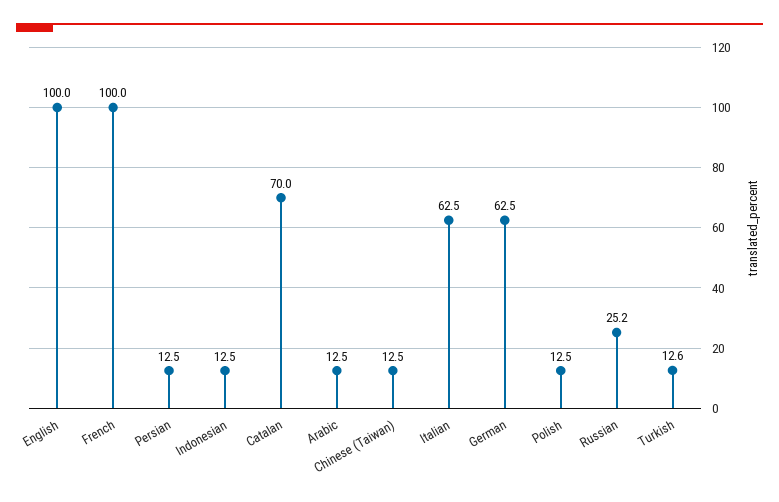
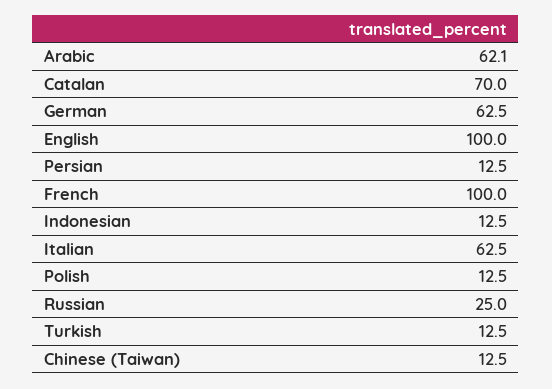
Arabic: 12.5 -> 62.1
Russian: 25.2 -> 25
Turkish: 12.6 -> 12.5

